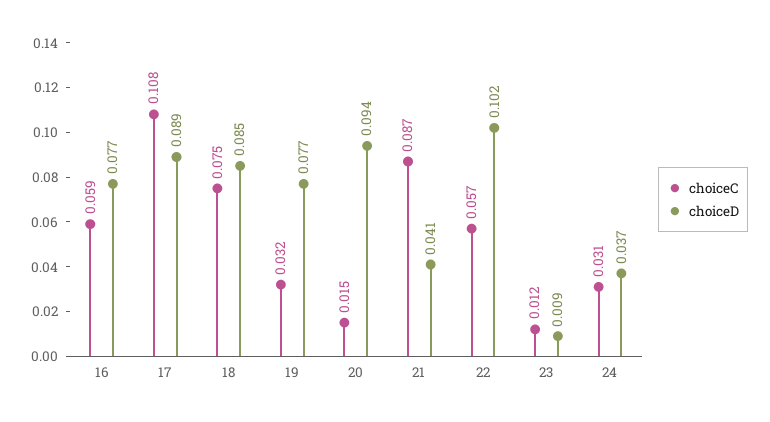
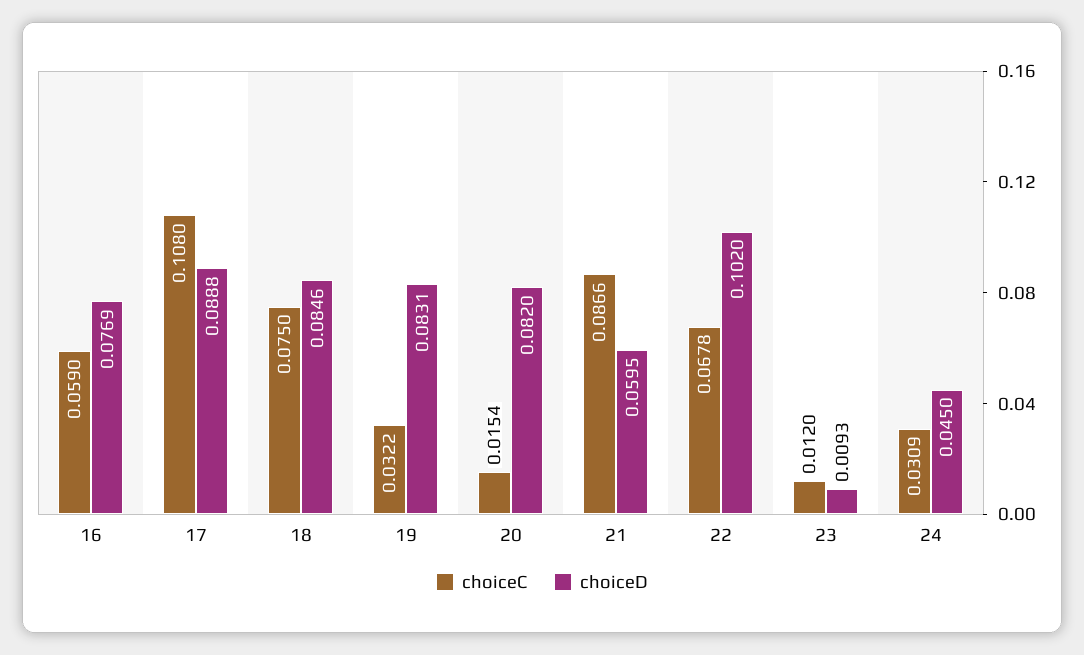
choiceD, 19: 0.077 -> 0.0831
choiceD, 20: 0.094 -> 0.082
choiceD, 21: 0.041 -> 0.0595
choiceC, 22: 0.057 -> 0.0678
choiceD, 24: 0.037 -> 0.045

